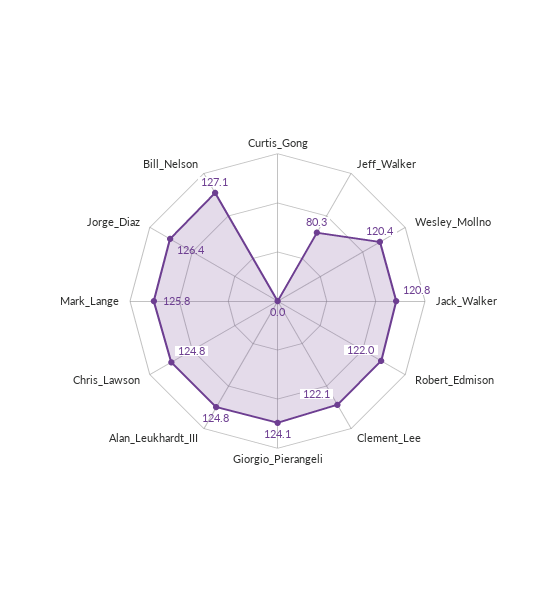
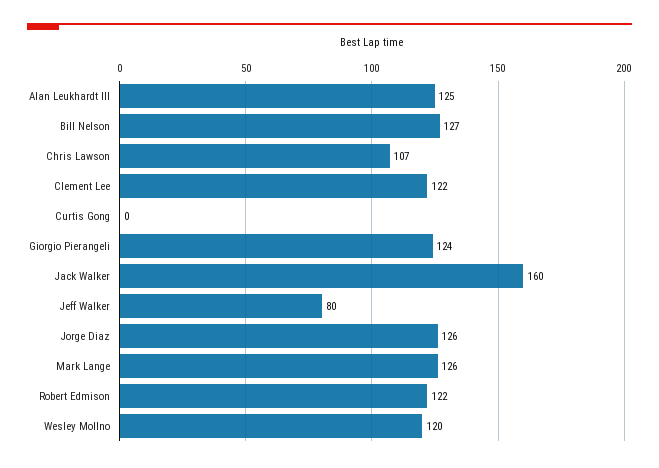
Jack_Walker: 120.8 -> 160
Chris_Lawson: 124.8 -> 107

